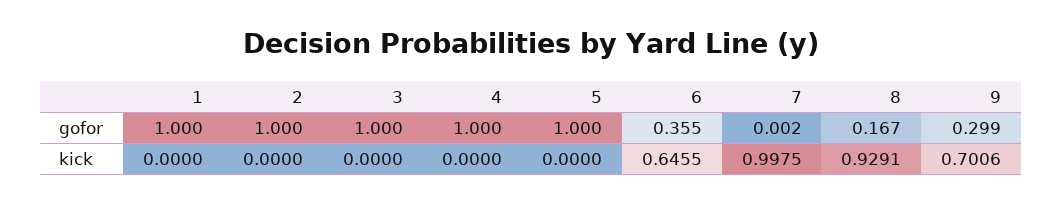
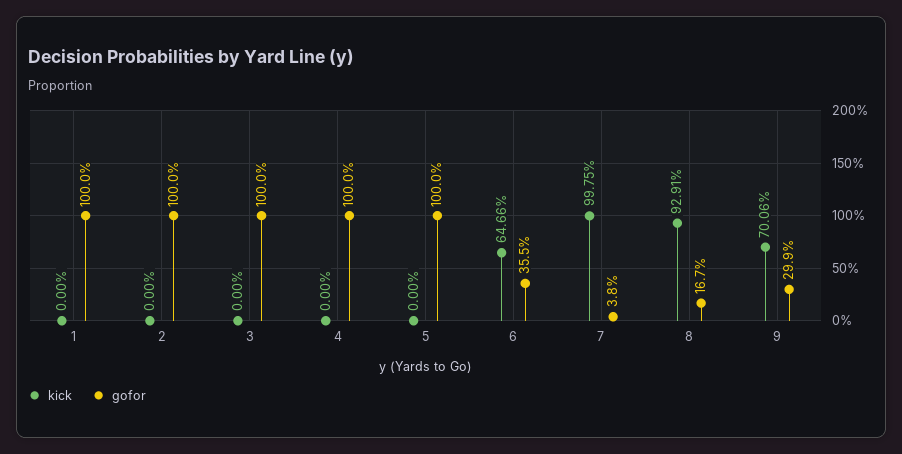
gofor, 7: 0.002 -> 0.038
kick, 6: 0.6455 -> 0.6466

